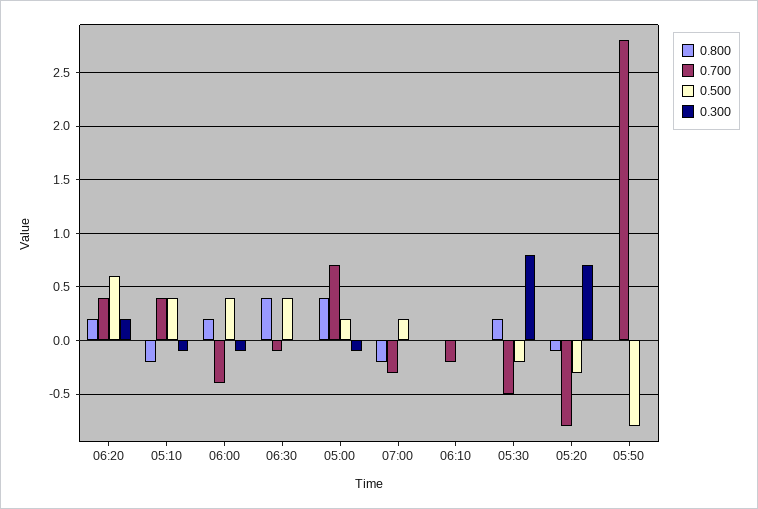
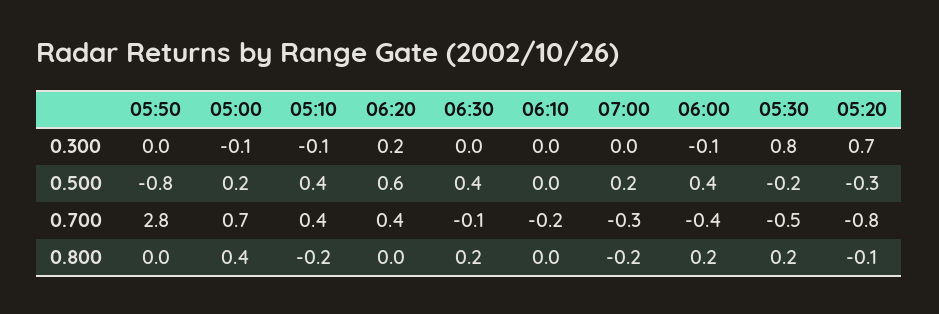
0.800, 06:20: 0.2 -> 0
0.800, 06:30: 0.4 -> 0.2

